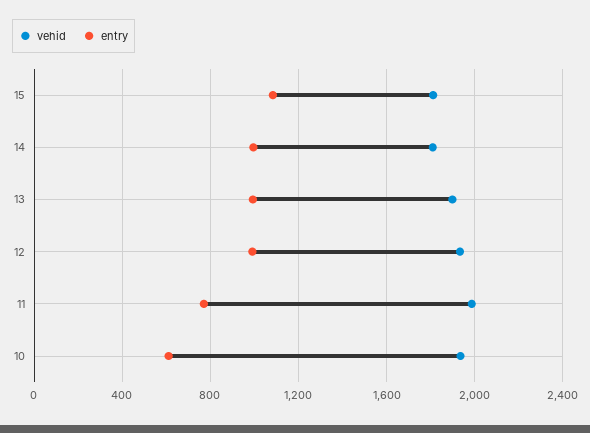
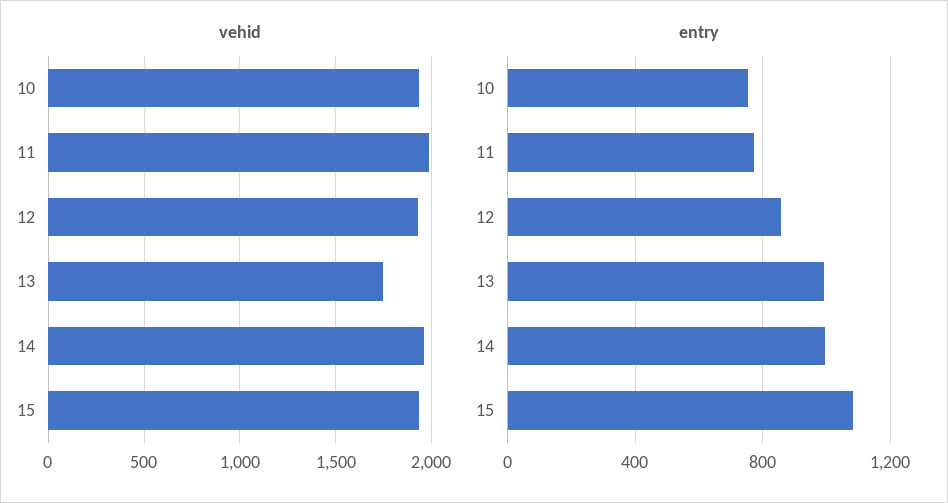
vehid, 15: 1800 -> 1950
vehid, 14: 1800 -> 1950
vehid, 13: 1900 -> 1750
entry, 12: 1000 -> 850
entry, 10: 600 -> 750

